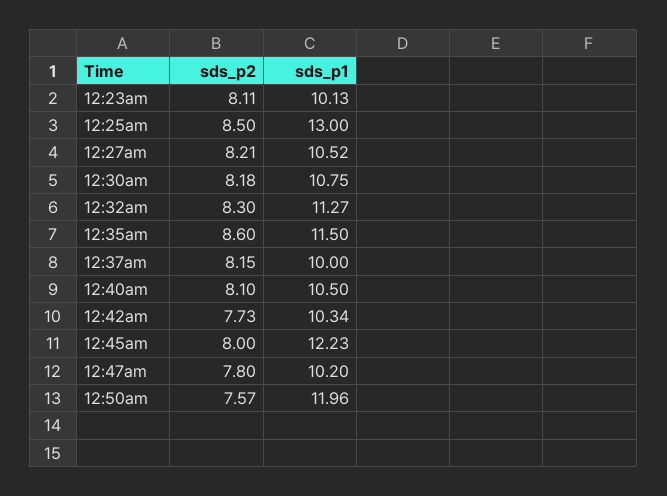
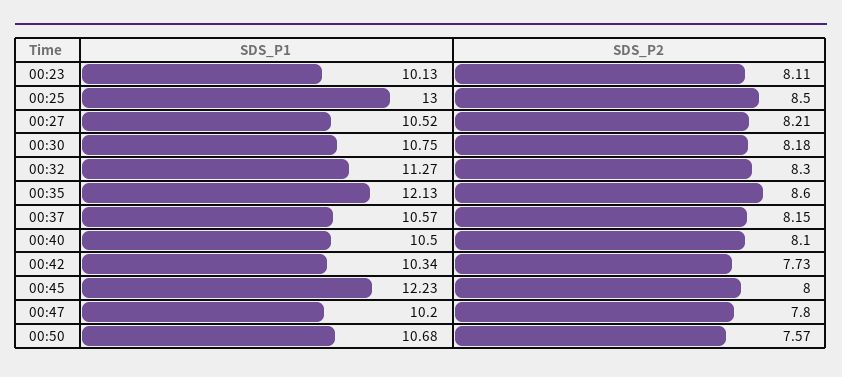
sds_p1, 12:35am: 11.5 -> 12.13
sds_p1, 12:37am: 10 -> 10.57
sds_p1, 12:50am: 11.96 -> 10.68

